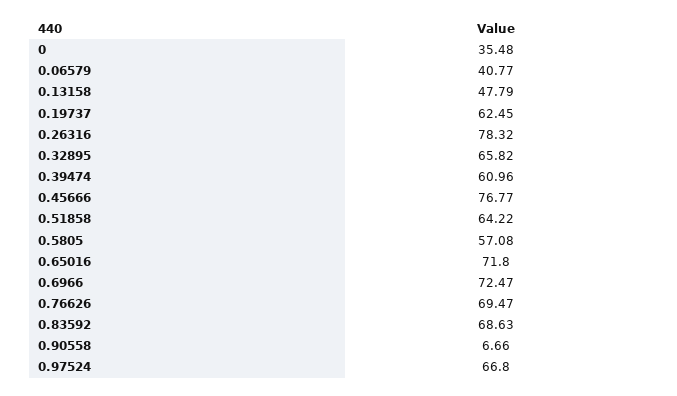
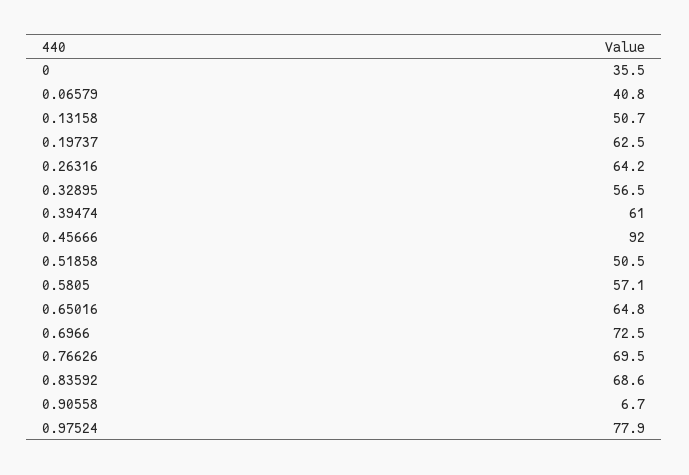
0.13158: 47.79 -> 50.7
0.26316: 78.32 -> 64.2
0.32895: 65.82 -> 56.5
0.45666: 76.77 -> 92
0.51858: 64.22 -> 50.5
0.65016: 71.8 -> 64.8
0.97524: 66.8 -> 77.9

